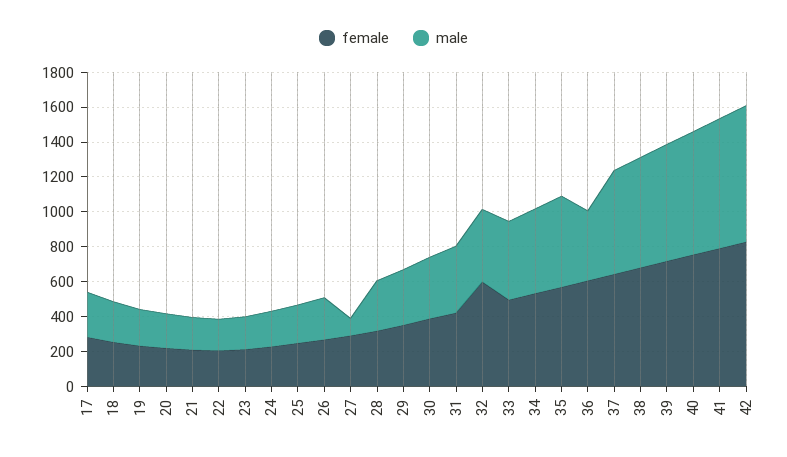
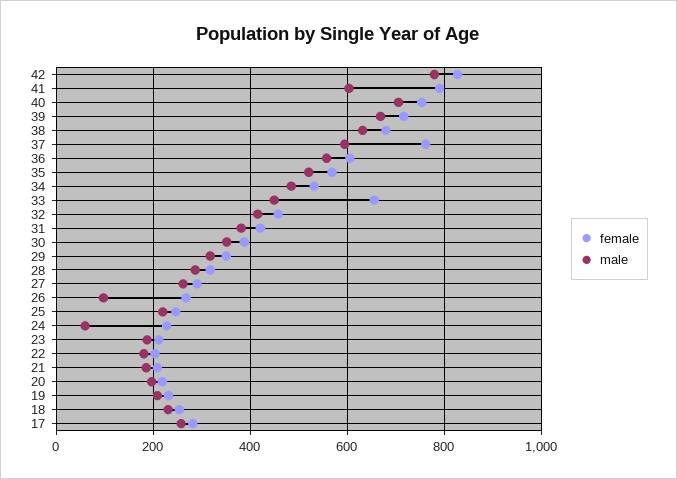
male, 24: 200 -> 60
male, 26: 250 -> 100
male, 27: 100 -> 260
female, 32: 600 -> 460
female, 33: 500 -> 660
male, 36: 400 -> 560
female, 37: 650 -> 760
male, 41: 750 -> 600

